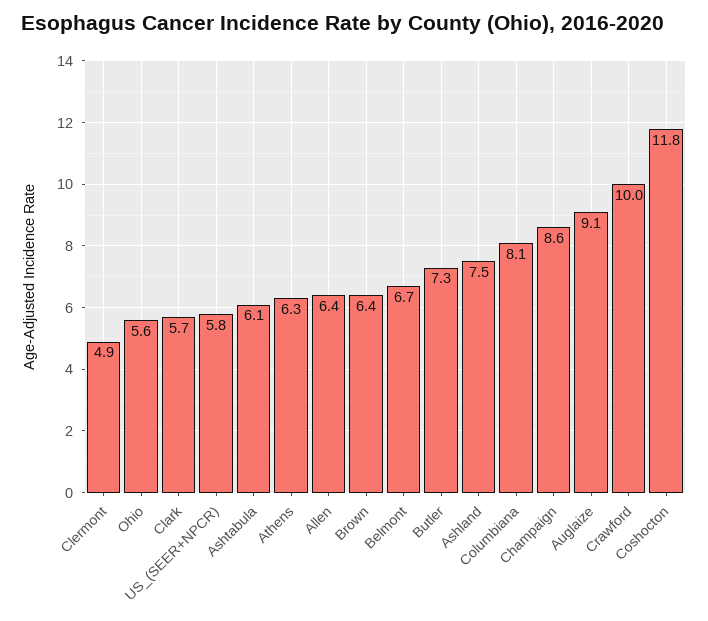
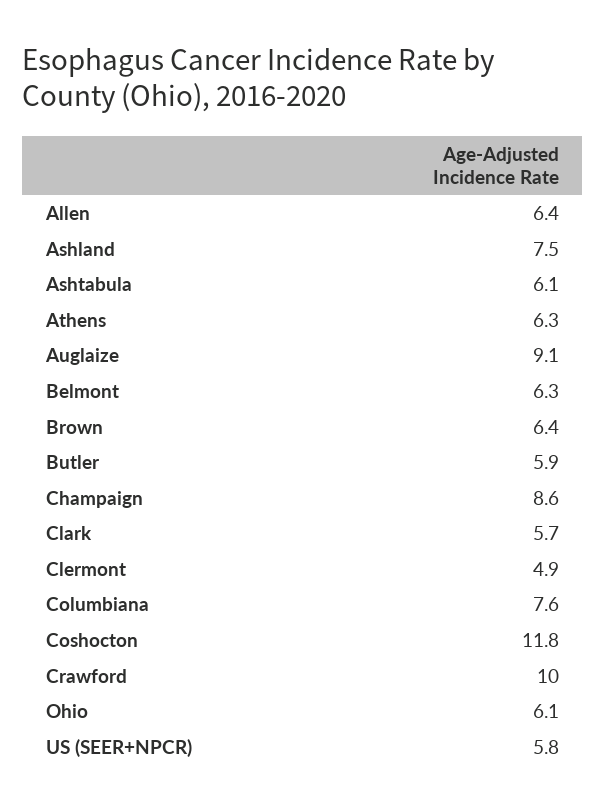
Ohio: 5.6 -> 6.1
Belmont: 6.7 -> 6.3
Butler: 7.3 -> 5.9
Columbiana: 8.1 -> 7.6

